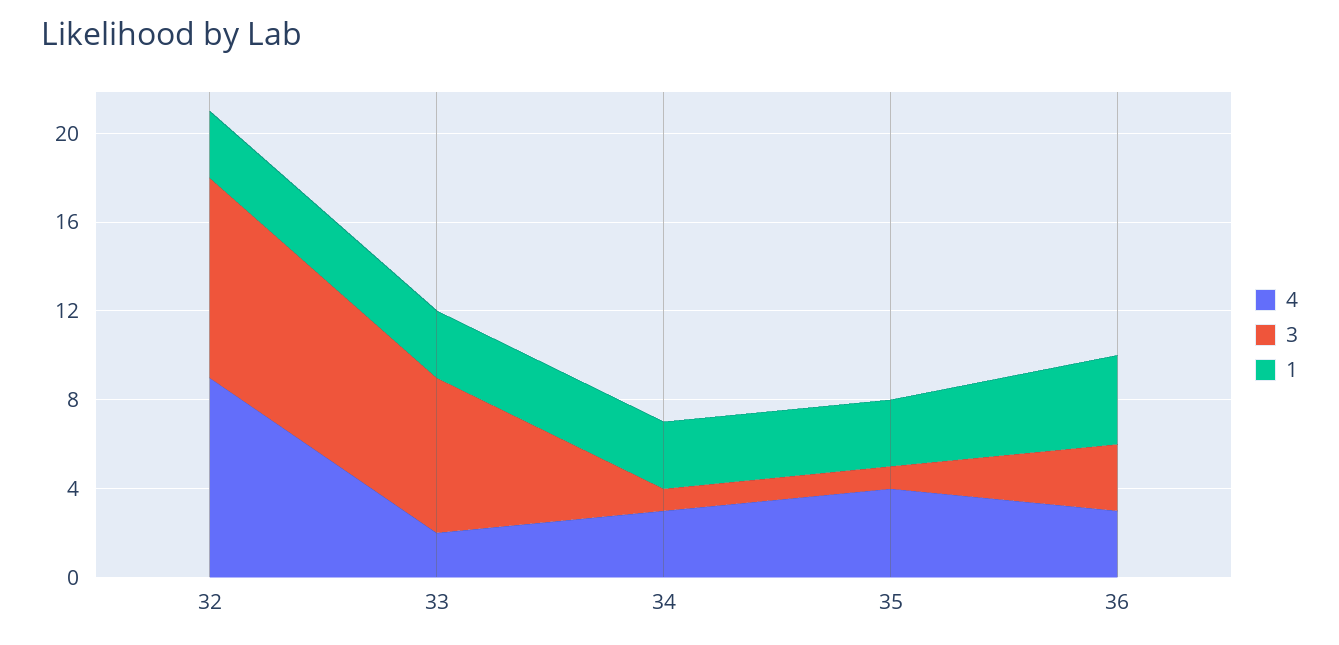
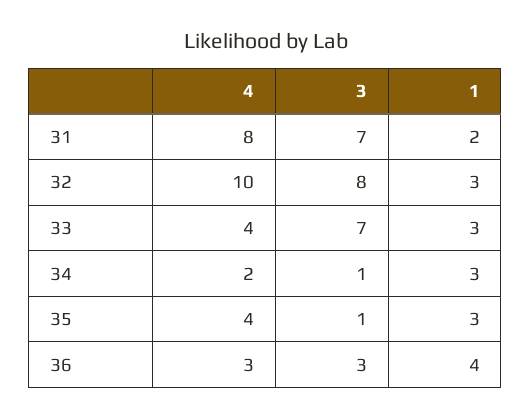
4, 32: 9 -> 10
3, 32: 9 -> 8
4, 33: 2 -> 4
4, 34: 3 -> 2
4, 31: none -> 8
3, 31: none -> 7
1, 31: none -> 2

